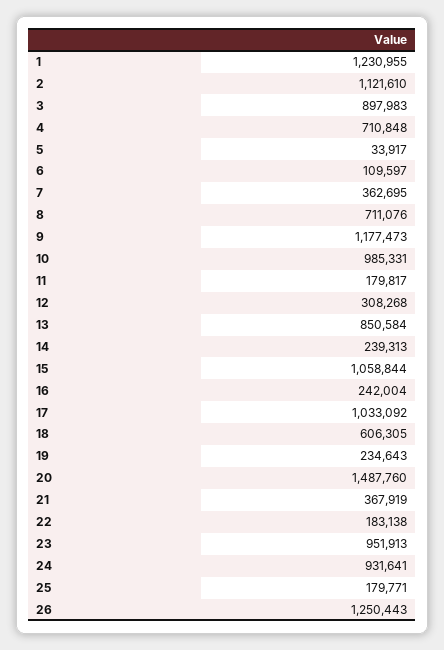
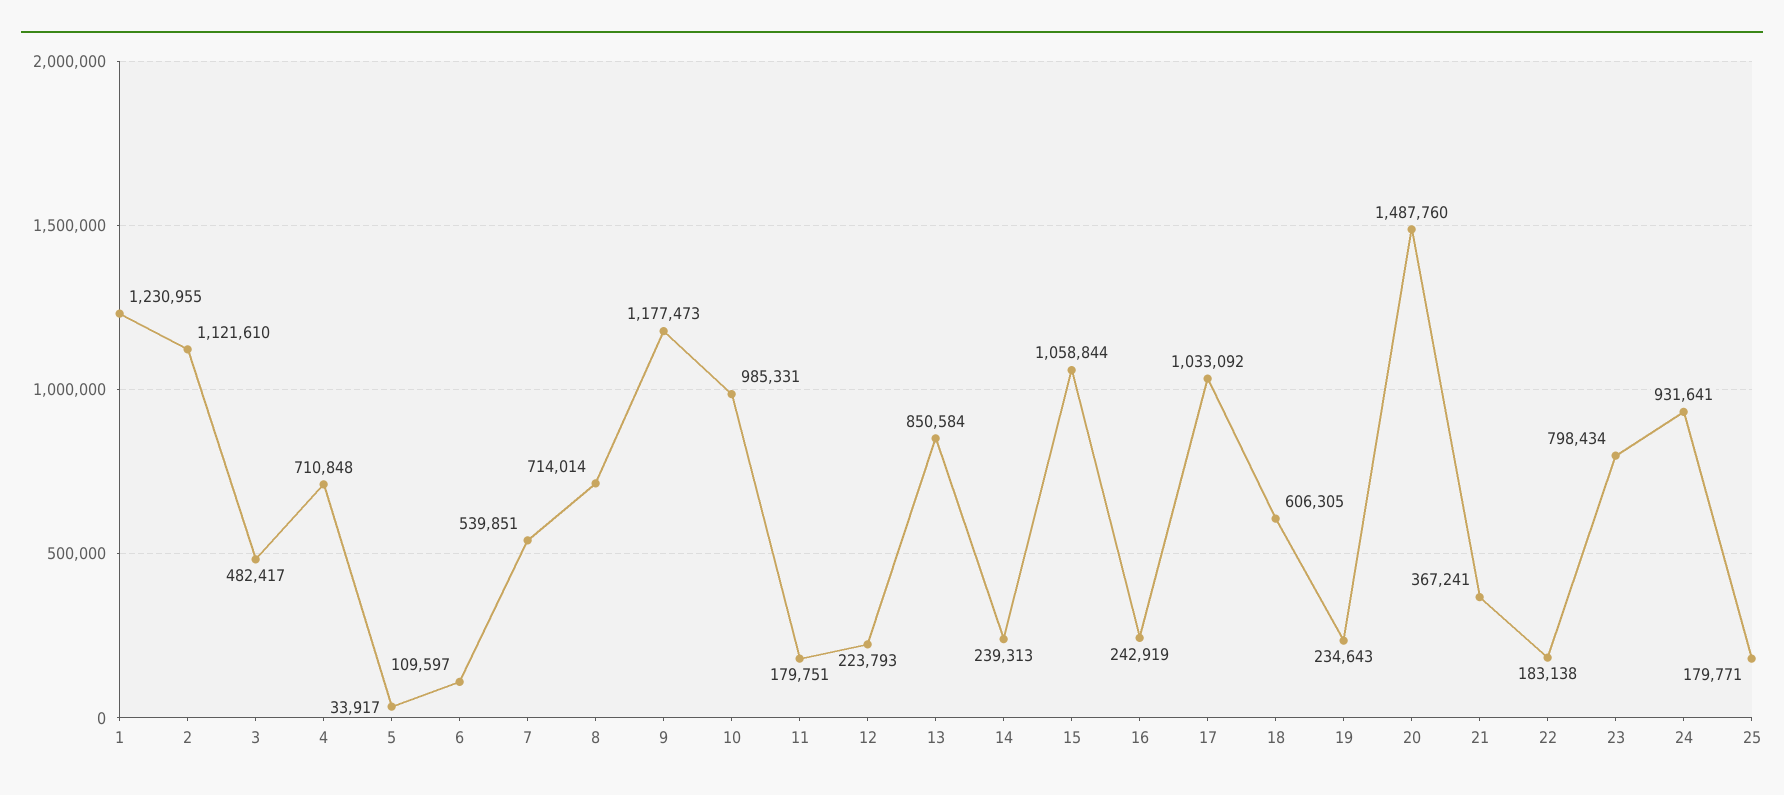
3: 897983 -> 482417
7: 362695 -> 539851
8: 711076 -> 714014
11: 179817 -> 179751
12: 308268 -> 223793
16: 242004 -> 242919
21: 367919 -> 367241
23: 951913 -> 798434
26: 1250443 -> none

